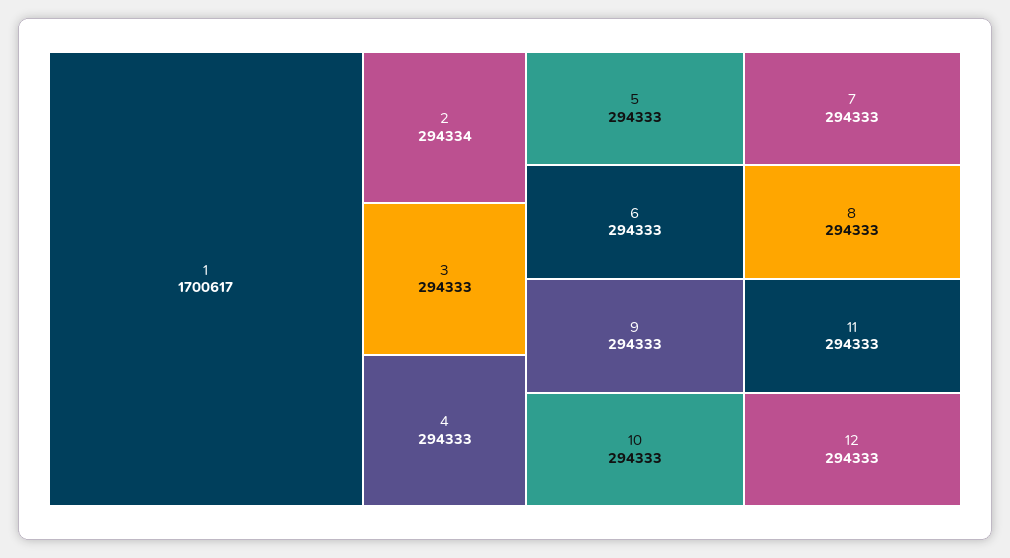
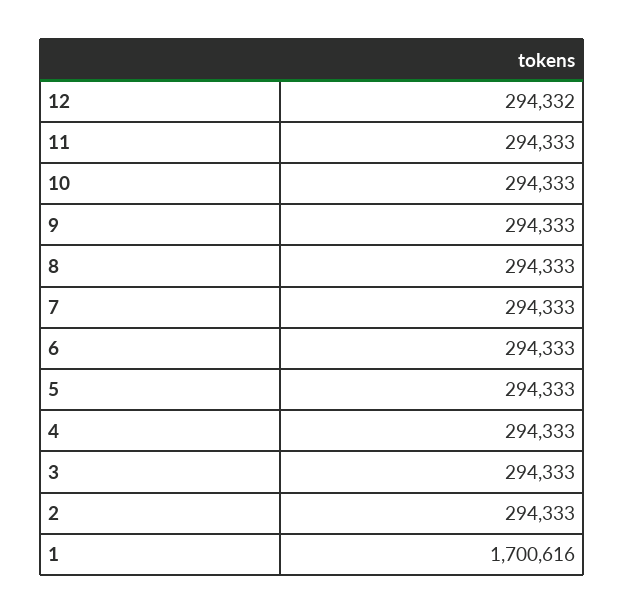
1: 1700617 -> 1700616
2: 294334 -> 294333
12: 294333 -> 294332

